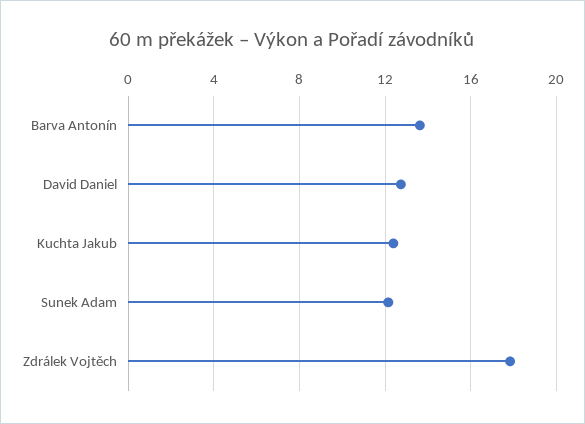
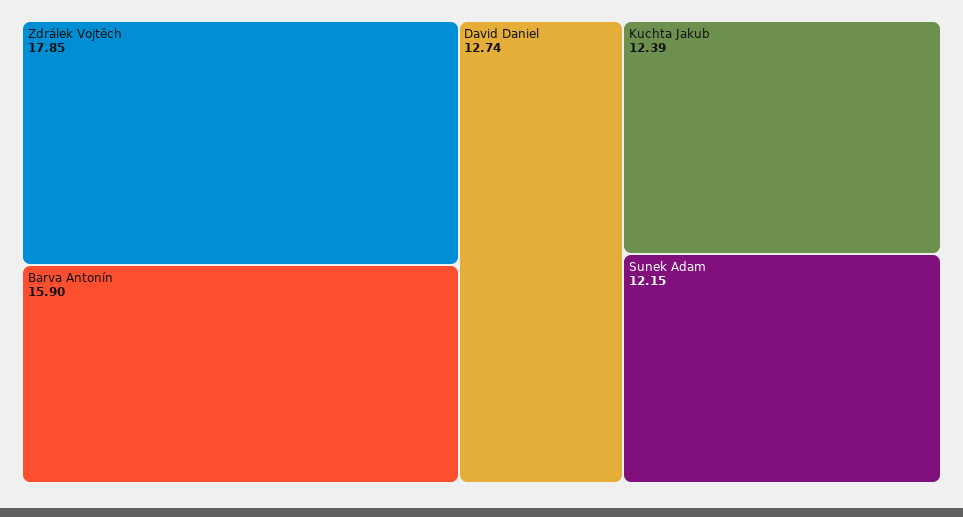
Barva Antonín: 13.5 -> 15.9

